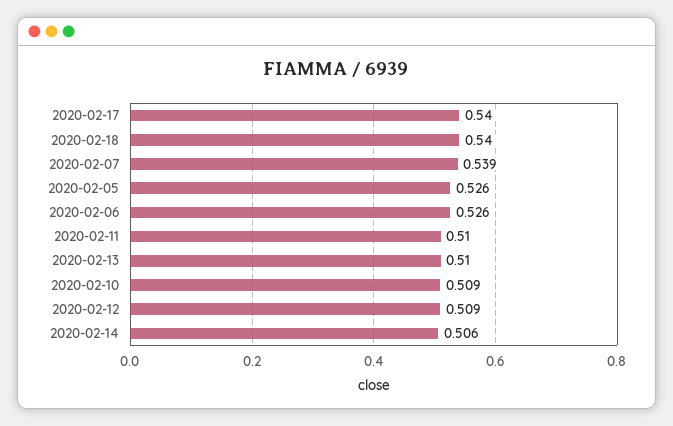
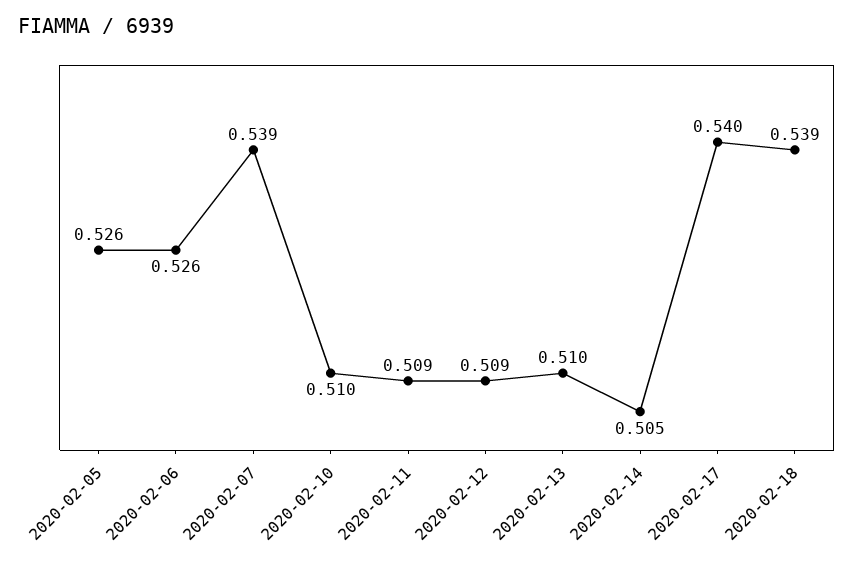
2020-02-18: 0.54 -> 0.539
2020-02-11: 0.51 -> 0.509
2020-02-10: 0.509 -> 0.51
2020-02-14: 0.506 -> 0.505

